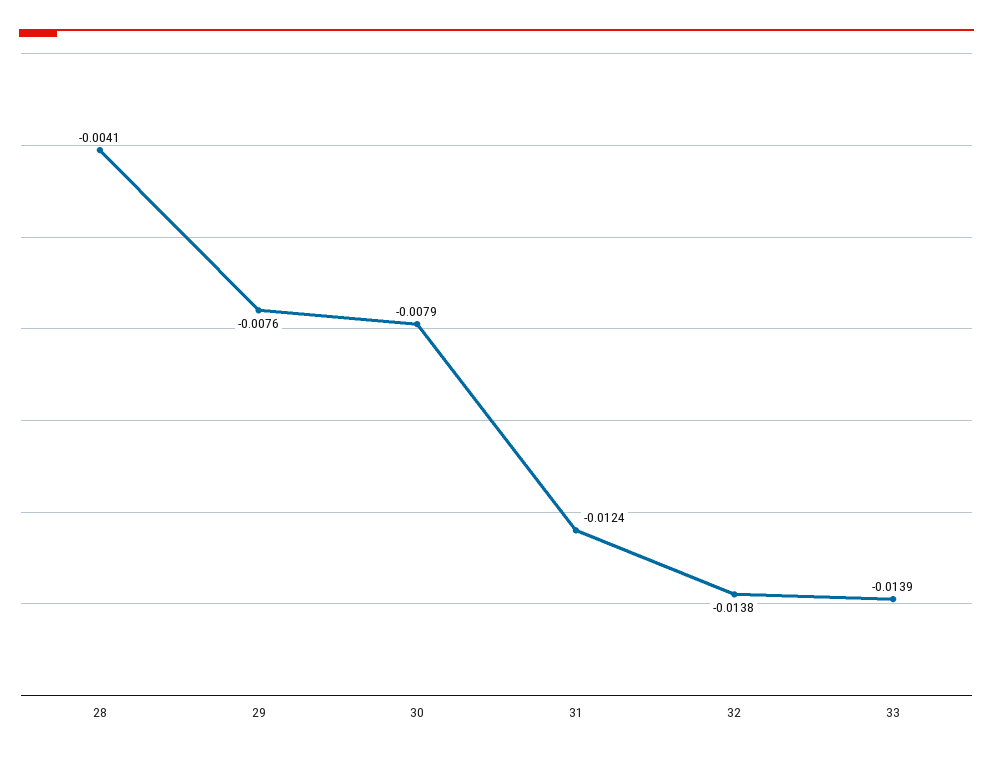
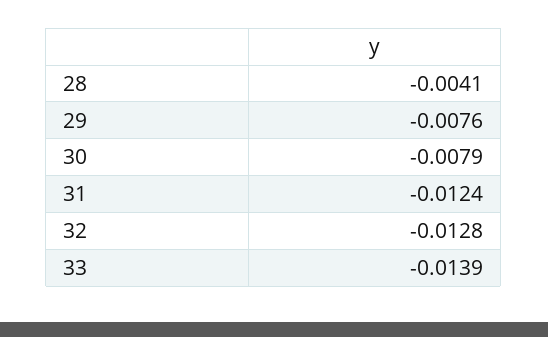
32: -0.0138 -> -0.0128

